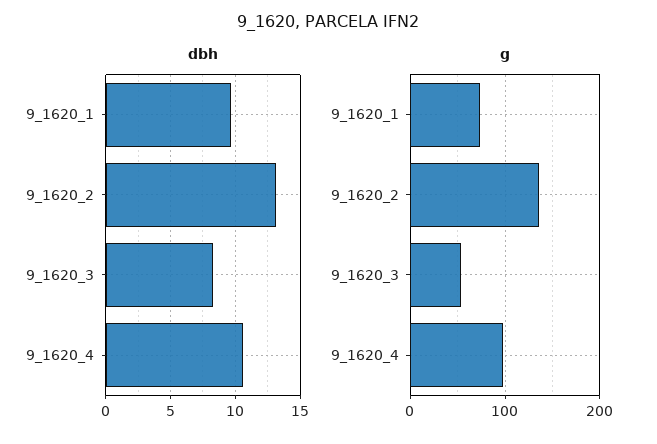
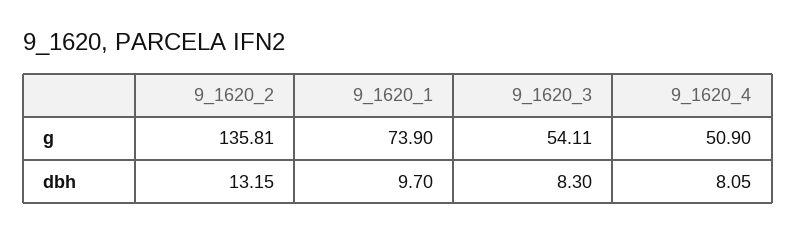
dbh, 9_1620_4: 10.5 -> 8.05
g, 9_1620_4: 100 -> 50.9

